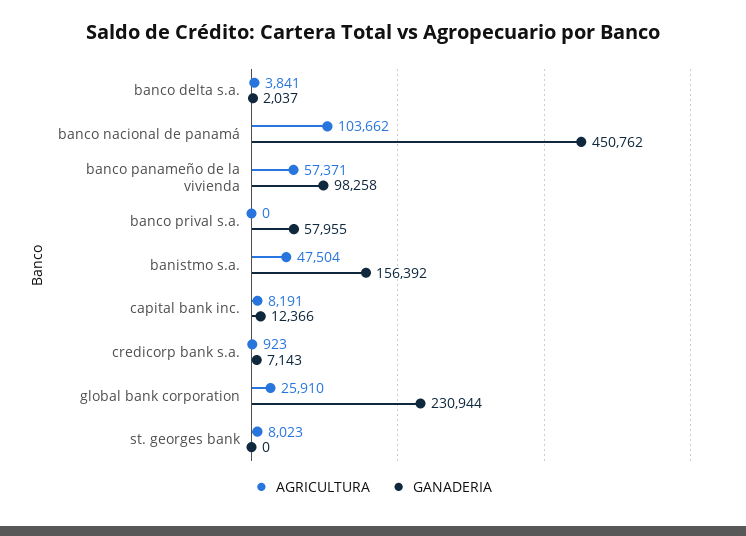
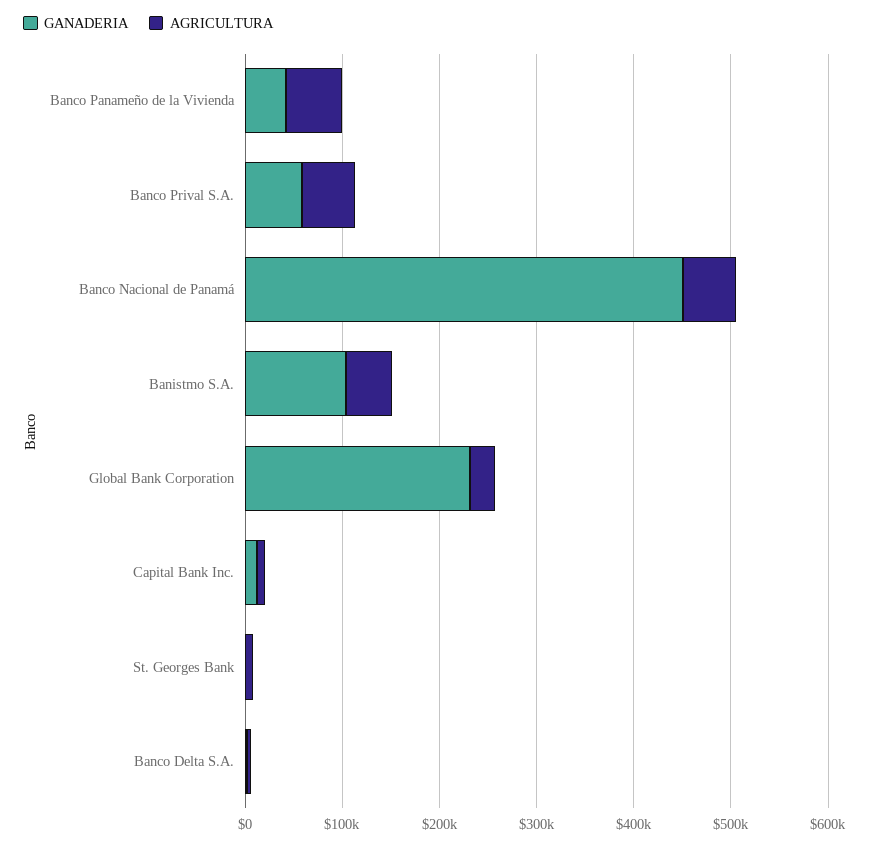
AGRICULTURA, banco nacional de panamá: 103662 -> 60000
GANADERIA, banco panameño de la vivienda: 98258 -> 40000
AGRICULTURA, banco prival s.a.: 0 -> 60000
GANADERIA, banistmo s.a.: 156392 -> 100000
AGRICULTURA, credicorp bank s.a.: 923 -> none
GANADERIA, credicorp bank s.a.: 7143 -> none

